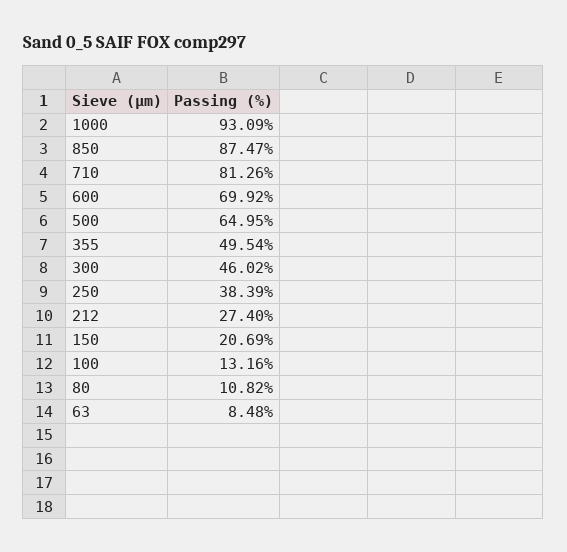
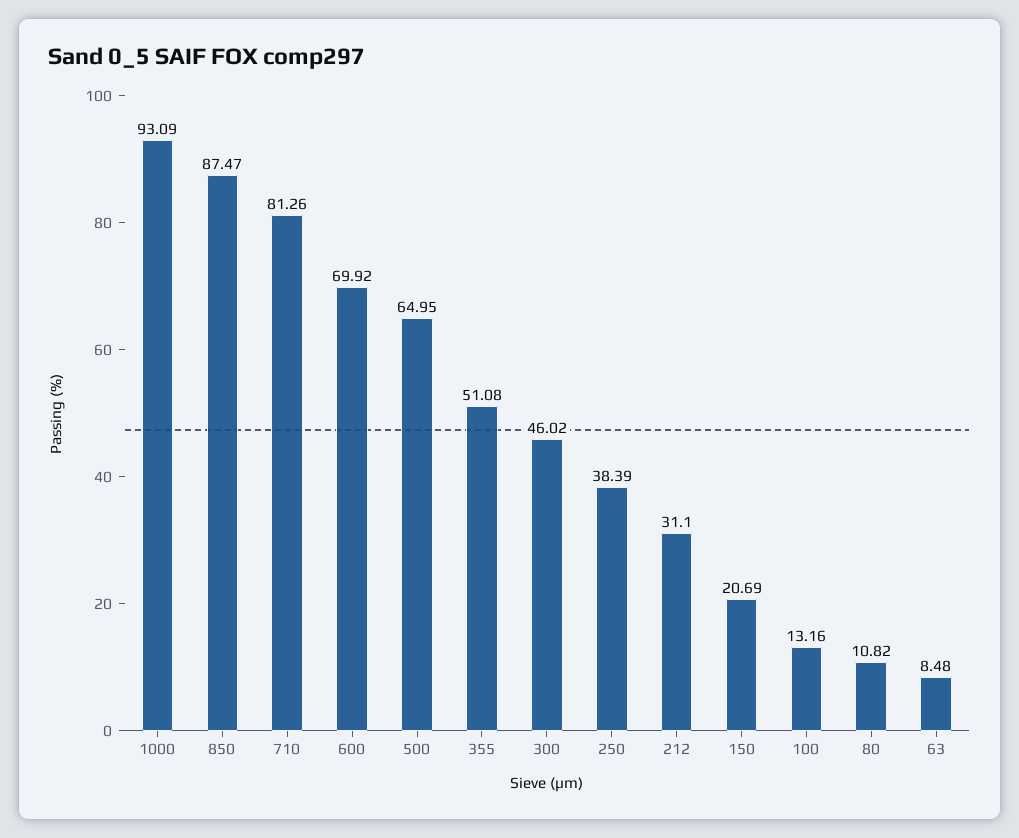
355: 49.54 -> 51.08
212: 27.4 -> 31.1

